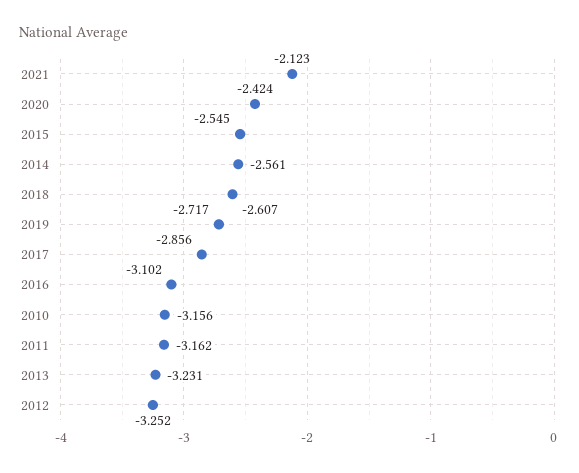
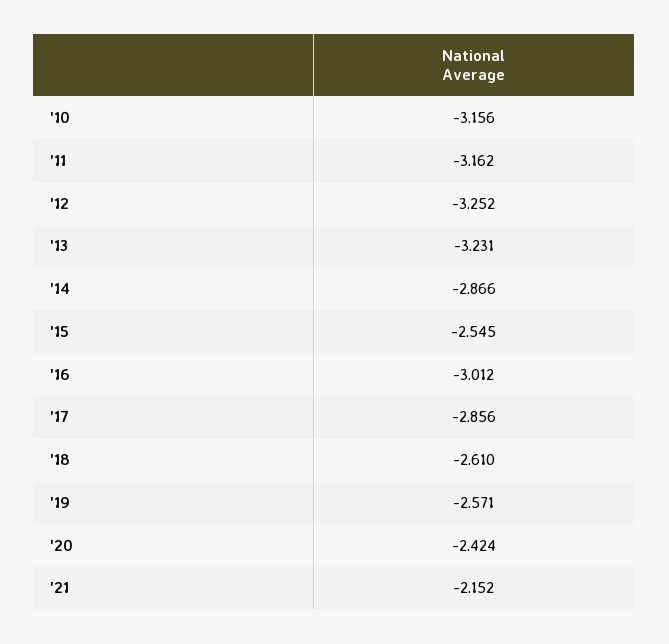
2021: -2.123 -> -2.152
2014: -2.561 -> -2.866
2018: -2.607 -> -2.61
2019: -2.717 -> -2.571
2016: -3.102 -> -3.012

